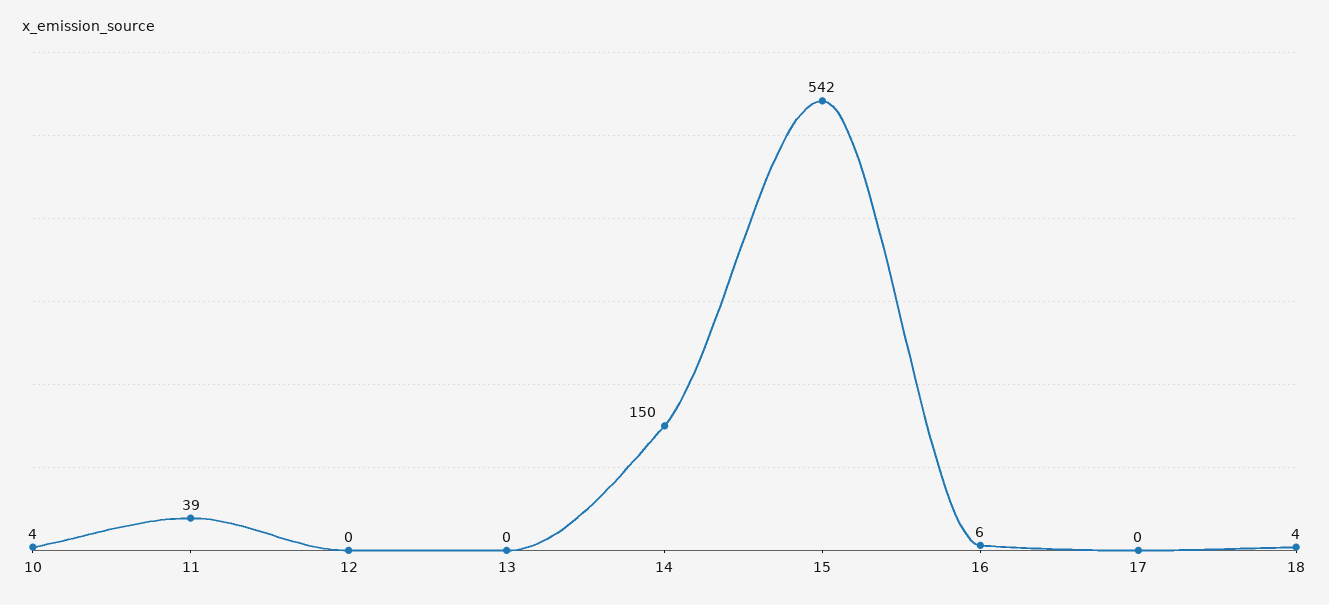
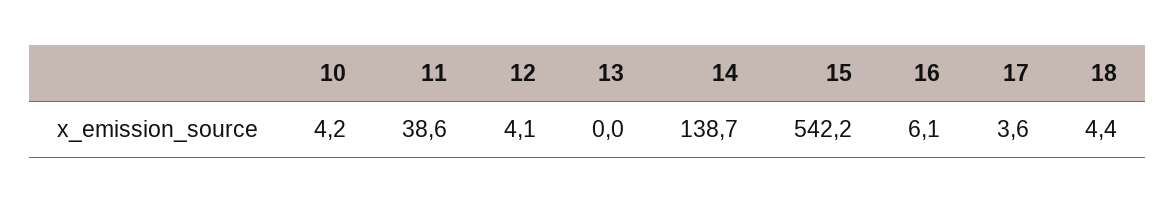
12: 0 -> 4.1
14: 150 -> 138.7
17: 0 -> 3.6

